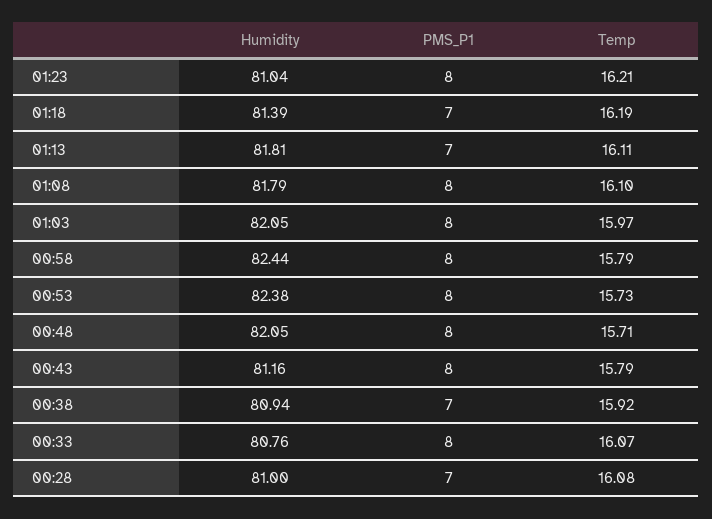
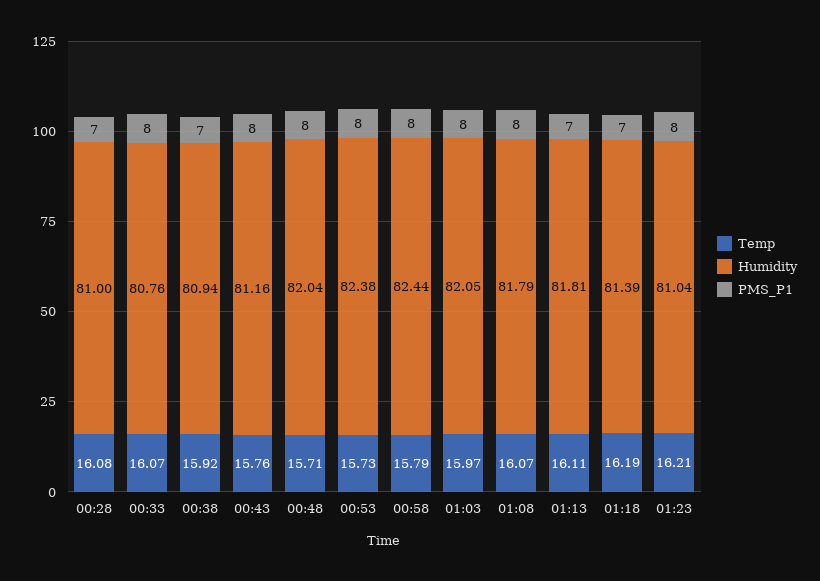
Temp, 01:08: 16.1 -> 16.07
Humidity, 00:48: 82.05 -> 82.04
Temp, 00:43: 15.79 -> 15.76

